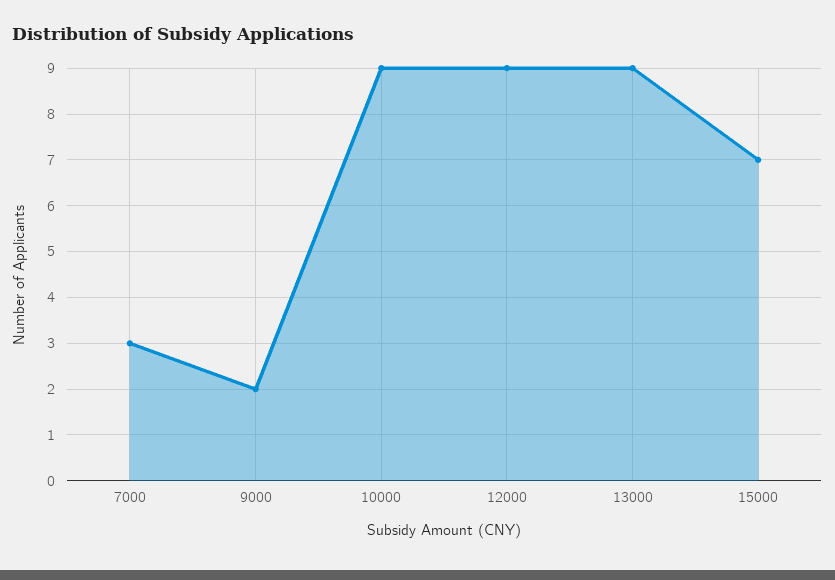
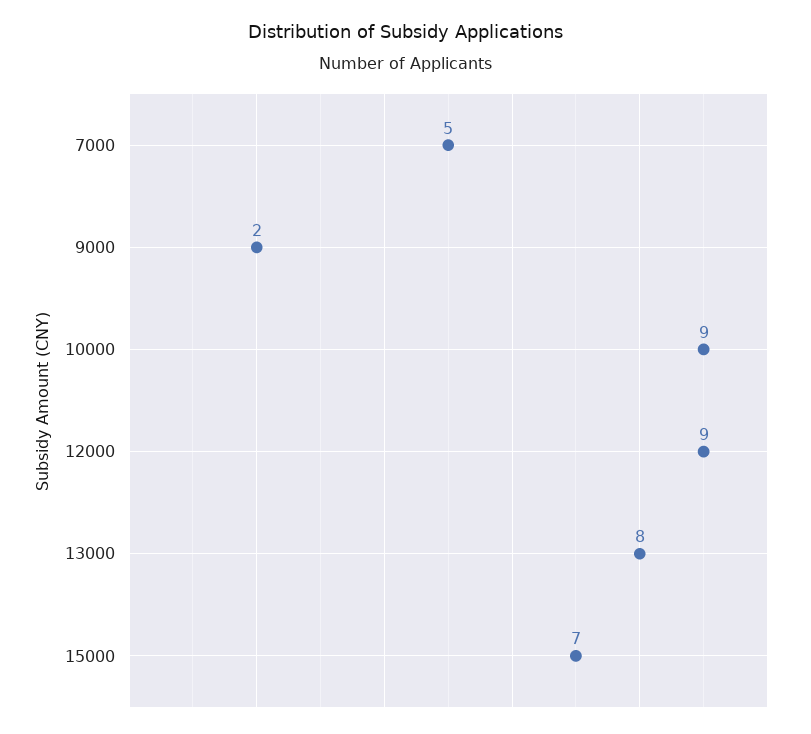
7000: 3 -> 5
13000: 9 -> 8

